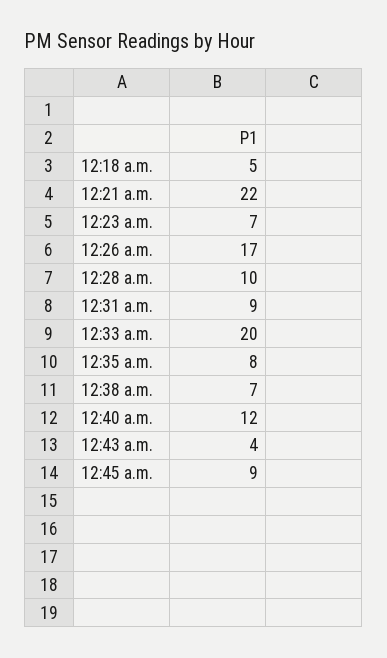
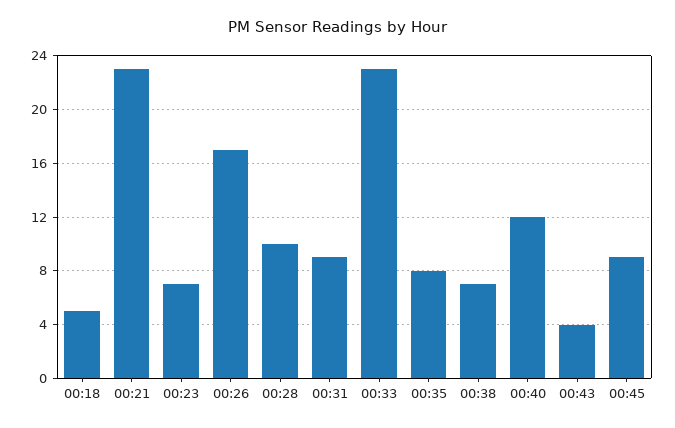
12:21 a.m.: 22 -> 23
12:33 a.m.: 20 -> 23

